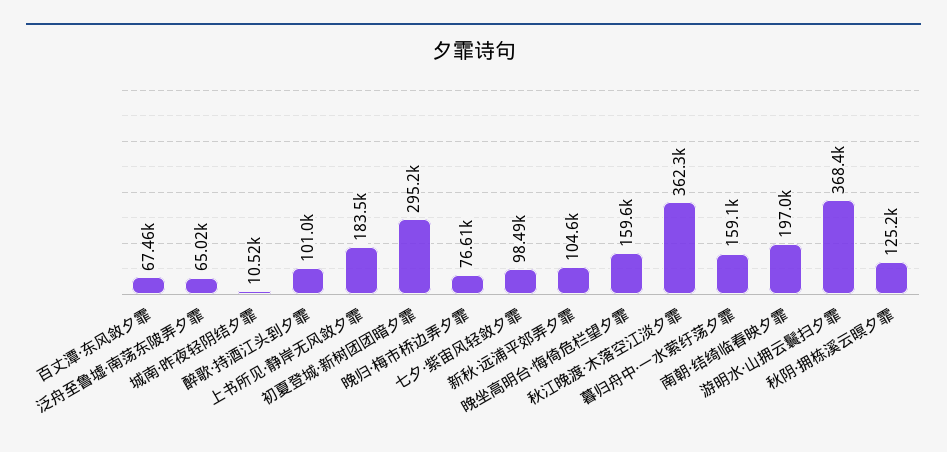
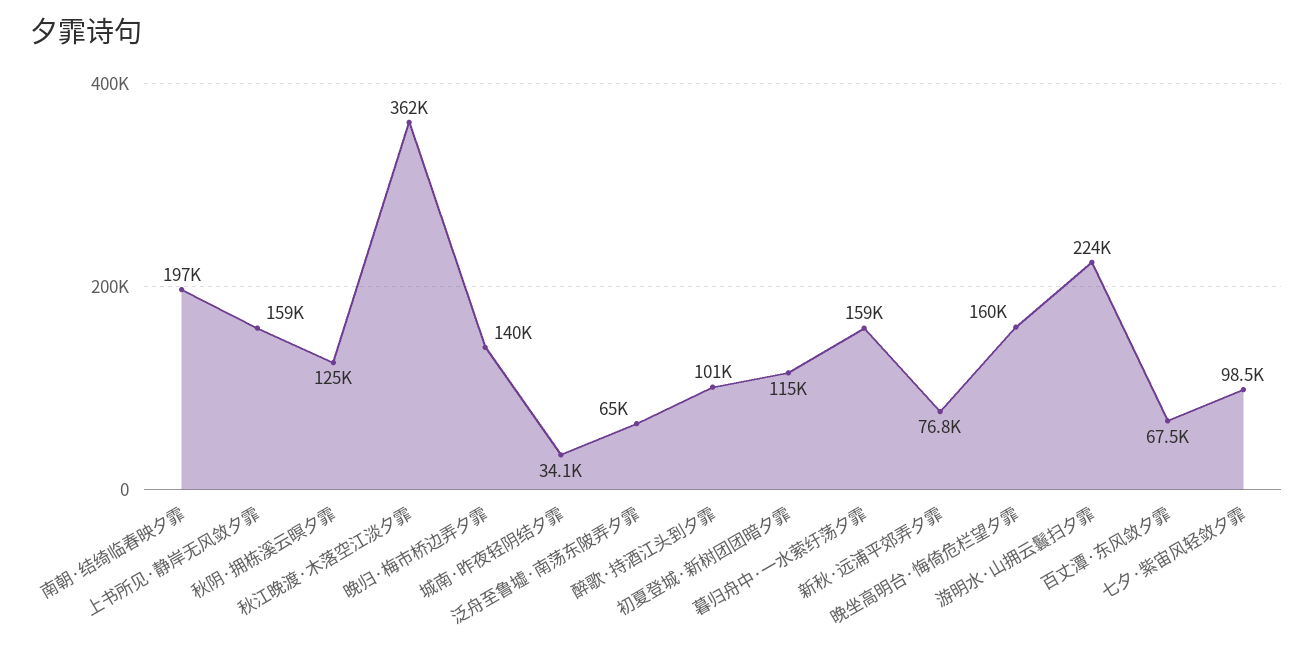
城南·昨夜轻阴结夕霏: 10520 -> 34100
上书所见·静岸无风敛夕霏: 183500 -> 159000
初夏登城·新树团团暗夕霏: 295200 -> 115000
晚归·梅市桥边弄夕霏: 76610 -> 140000
新秋·远浦平郊弄夕霏: 104600 -> 76800
游明水·山拥云鬟扫夕霏: 368400 -> 224000

